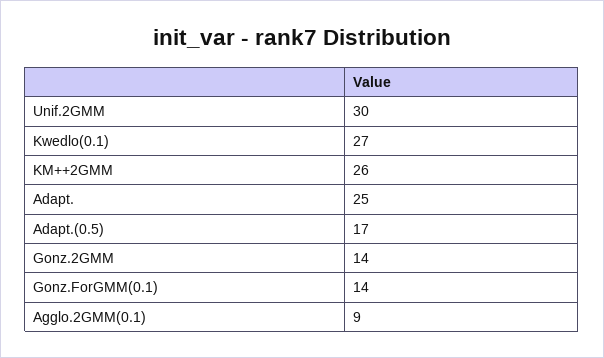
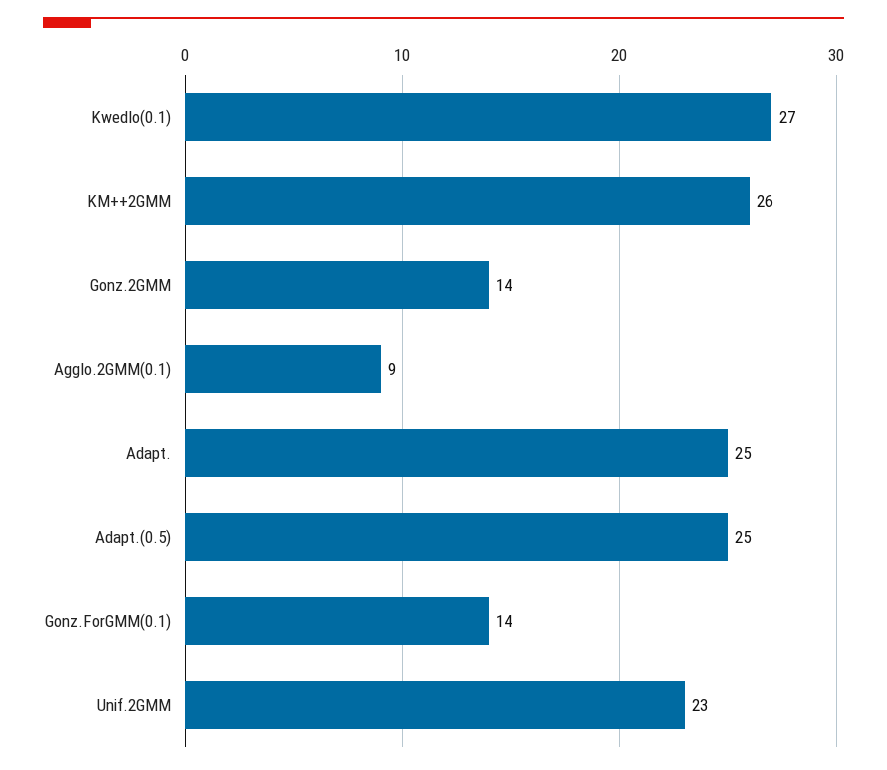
Unif.2GMM: 30 -> 23
Adapt.(0.5): 17 -> 25

